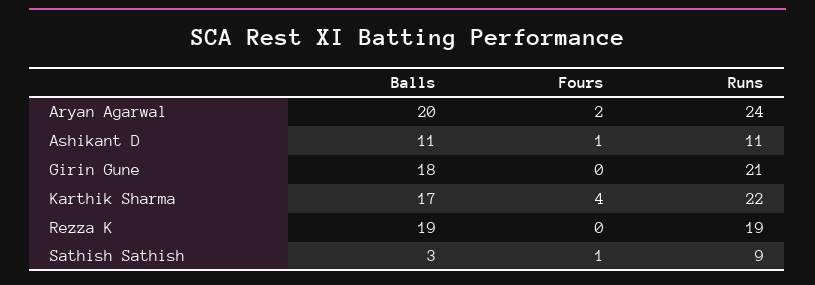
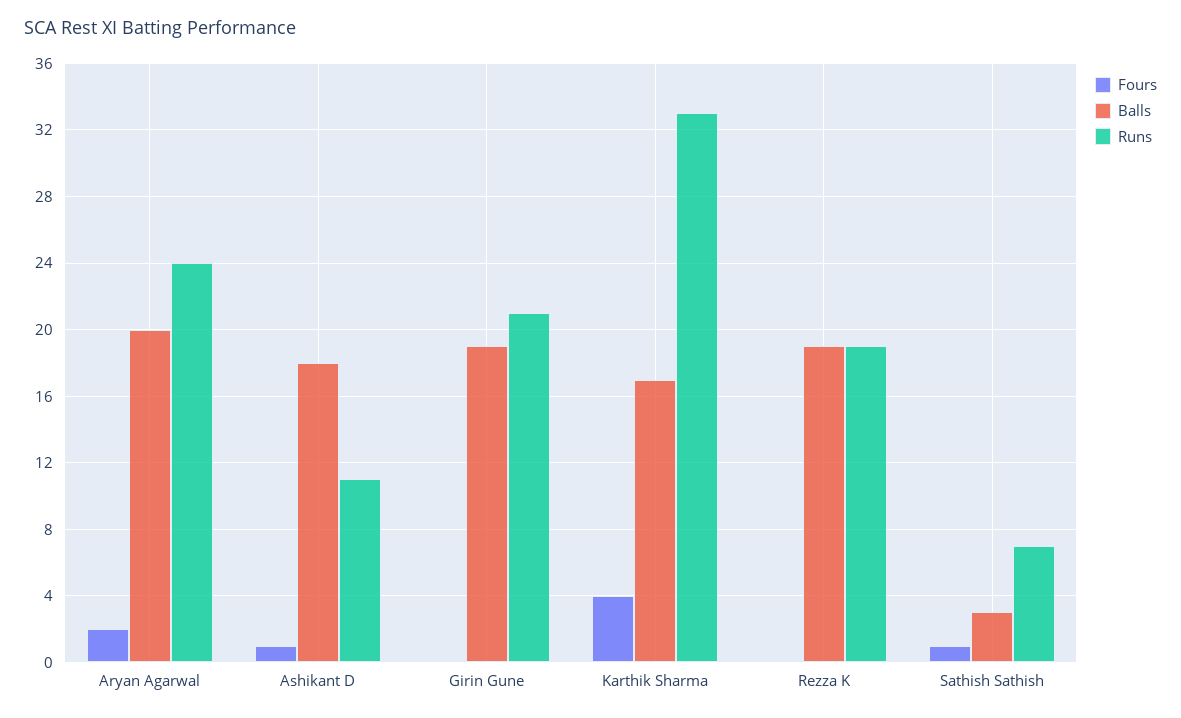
Balls, Ashikant D: 11 -> 18
Balls, Girin Gune: 18 -> 19
Runs, Karthik Sharma: 22 -> 33
Runs, Sathish Sathish: 9 -> 7

